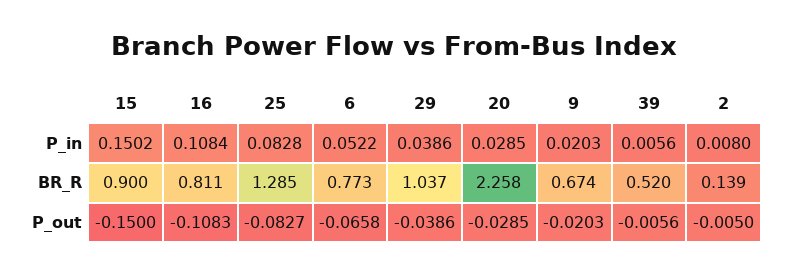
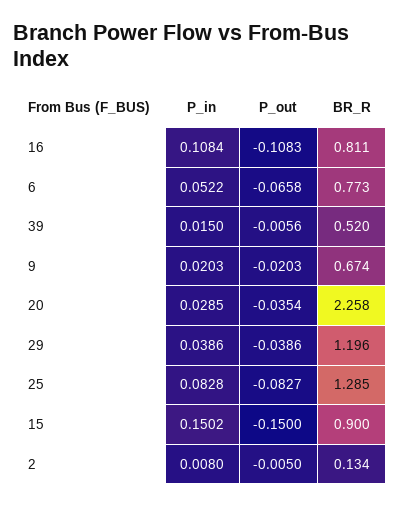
39, P_in: 0.0056 -> 0.015
29, BR_R: 1.037 -> 1.196
2, BR_R: 0.139 -> 0.134
20, P_out: -0.0285 -> -0.0354

